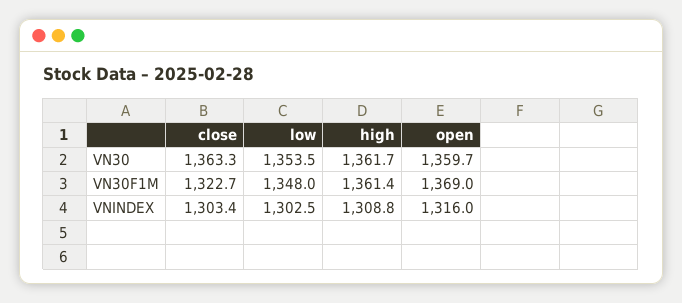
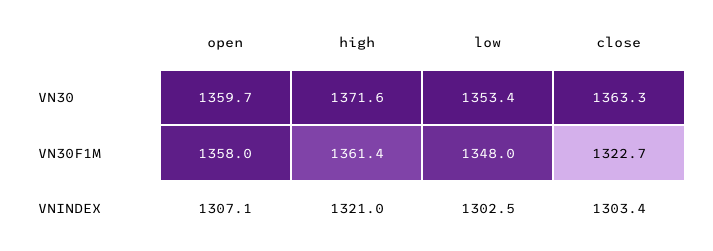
low, VN30: 1353.5 -> 1353.4
high, VN30: 1361.7 -> 1371.6
open, VN30F1M: 1369 -> 1358
high, VNINDEX: 1308.8 -> 1321
open, VNINDEX: 1316 -> 1307.1

